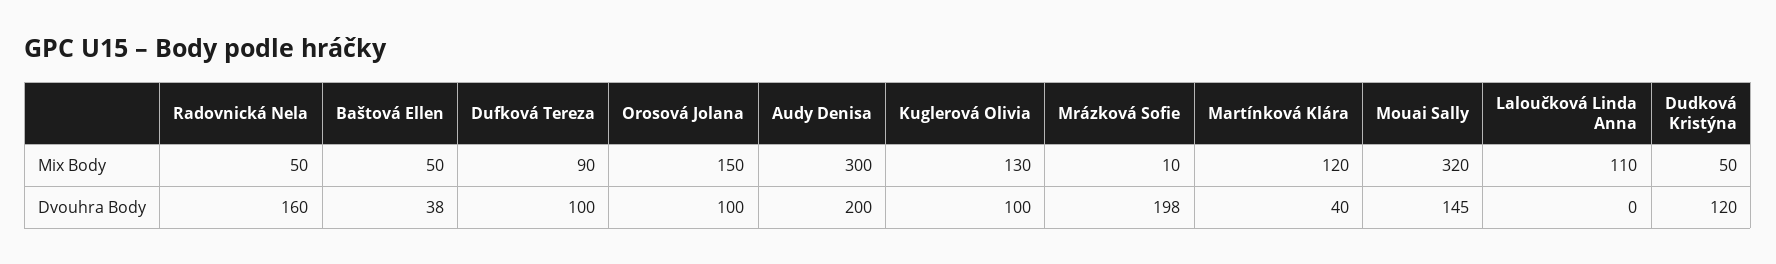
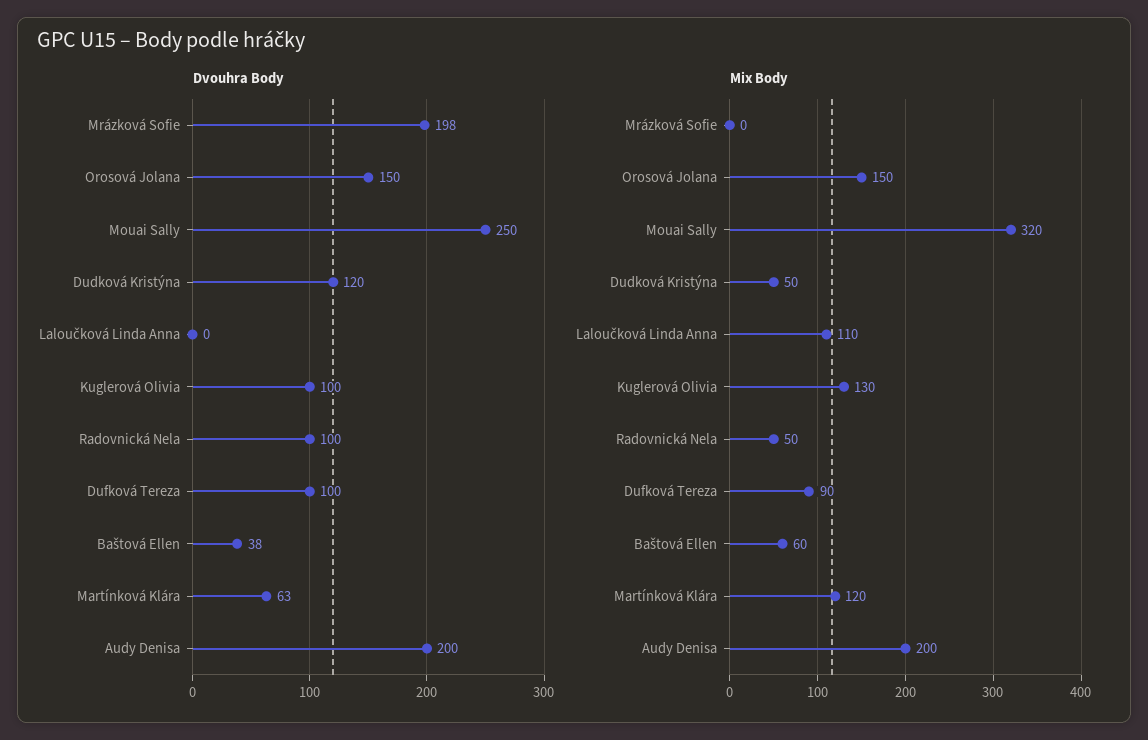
Mix Body, Baštová Ellen: 50 -> 60
Mix Body, Audy Denisa: 300 -> 200
Mix Body, Mrázková Sofie: 10 -> 0
Dvouhra Body, Radovnická Nela: 160 -> 100
Dvouhra Body, Orosová Jolana: 100 -> 150
Dvouhra Body, Martínková Klára: 40 -> 63
Dvouhra Body, Mouai Sally: 145 -> 250

